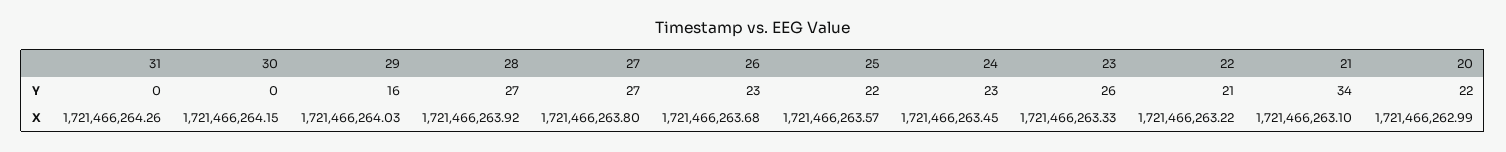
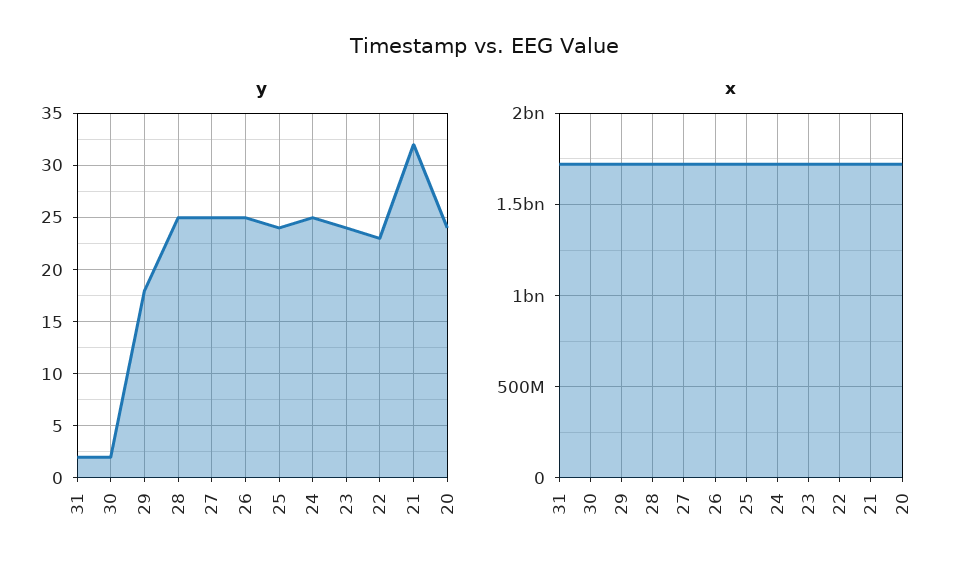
Y, 31: 0 -> 2
Y, 30: 0 -> 2
Y, 29: 16 -> 18
Y, 28: 27 -> 25
Y, 27: 27 -> 25
Y, 26: 23 -> 25
Y, 25: 22 -> 24
Y, 24: 23 -> 25
Y, 23: 26 -> 24
Y, 22: 21 -> 23
Y, 21: 34 -> 32
Y, 20: 22 -> 24

